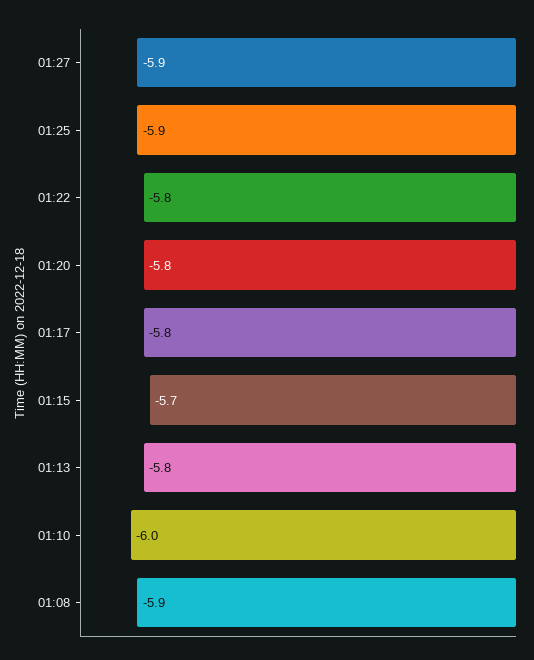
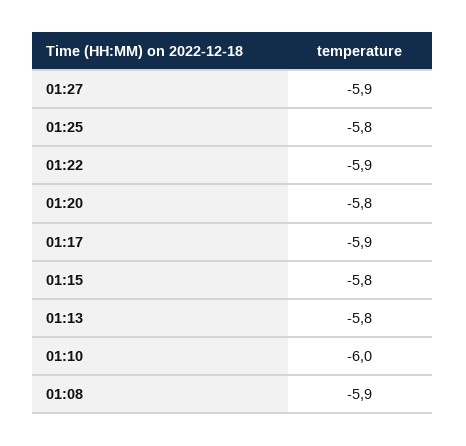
01:25: -5.9 -> -5.8
01:22: -5.8 -> -5.9
01:17: -5.8 -> -5.9
01:15: -5.7 -> -5.8

